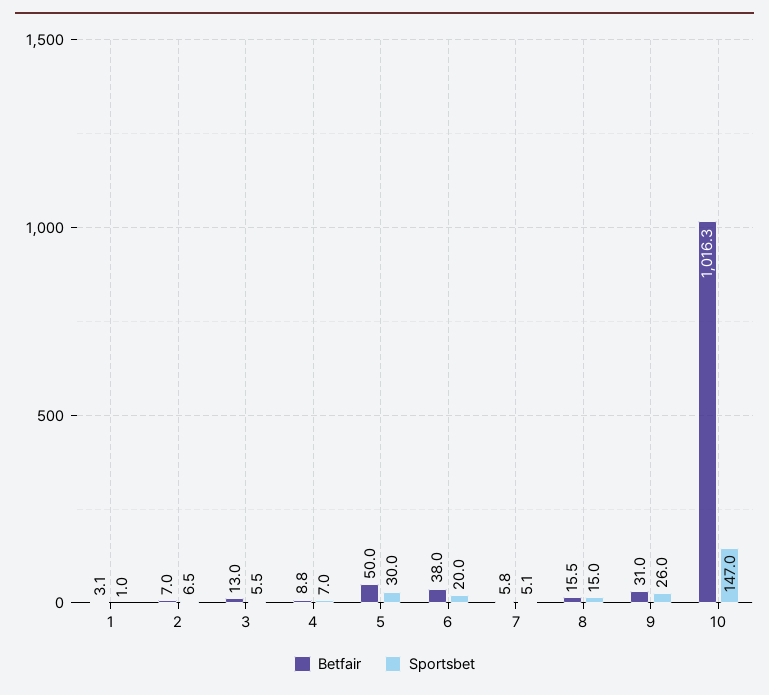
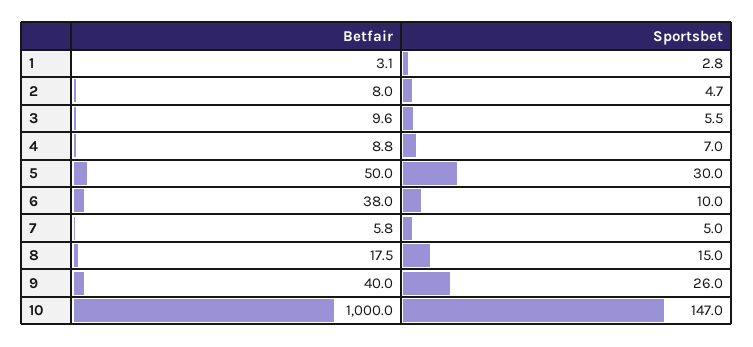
Sportsbet, 1: 1 -> 2.8
Betfair, 2: 7 -> 8
Sportsbet, 2: 6.5 -> 4.7
Betfair, 3: 13 -> 9.6
Sportsbet, 6: 20 -> 10
Sportsbet, 7: 5.1 -> 5
Betfair, 8: 15.5 -> 17.5
Betfair, 9: 31 -> 40
Betfair, 10: 1016.3 -> 1000

